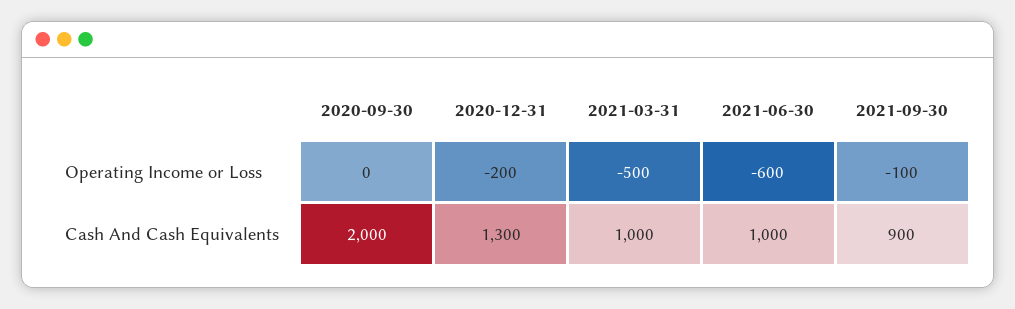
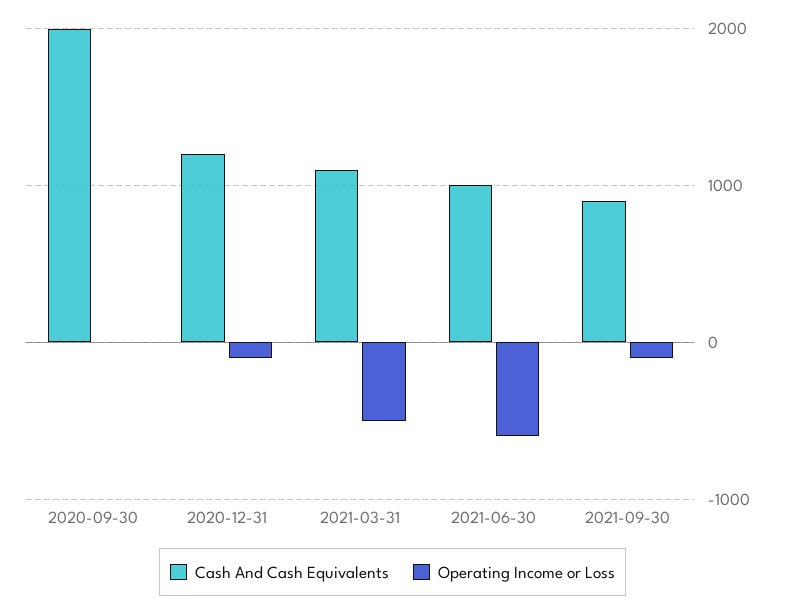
Operating Income or Loss, 2020-12-31: -200 -> -100
Cash And Cash Equivalents, 2020-12-31: 1300 -> 1200
Cash And Cash Equivalents, 2021-03-31: 1000 -> 1100

